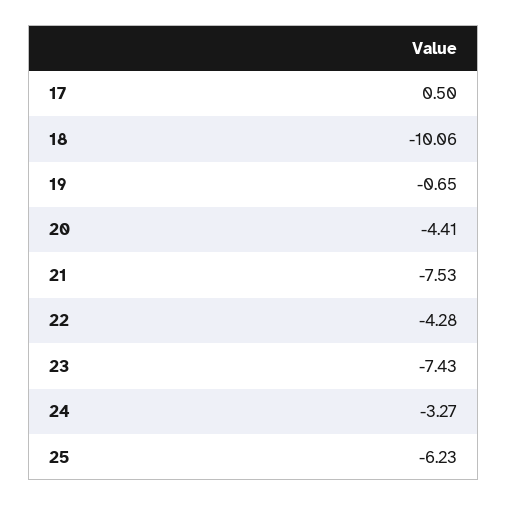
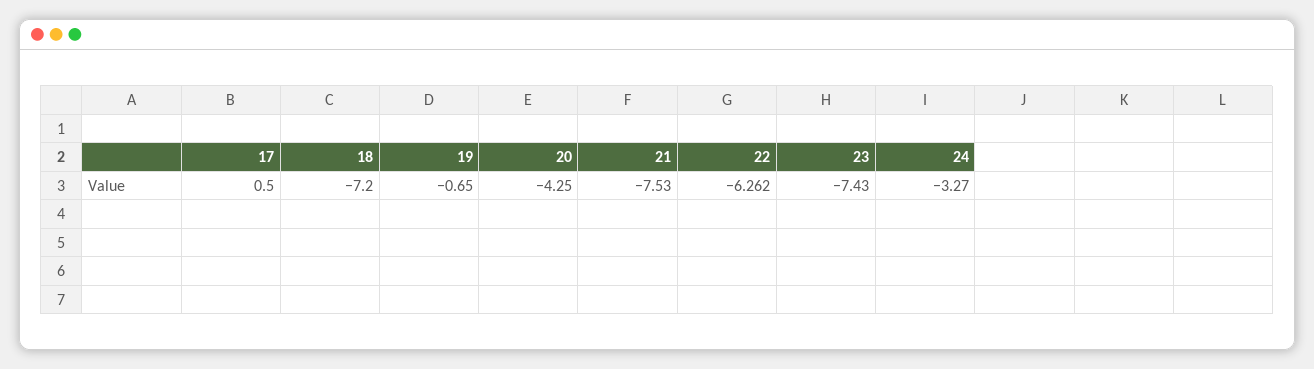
18: -10.06 -> -7.2
20: -4.41 -> -4.25
22: -4.28 -> -6.262
25: -6.23 -> none

